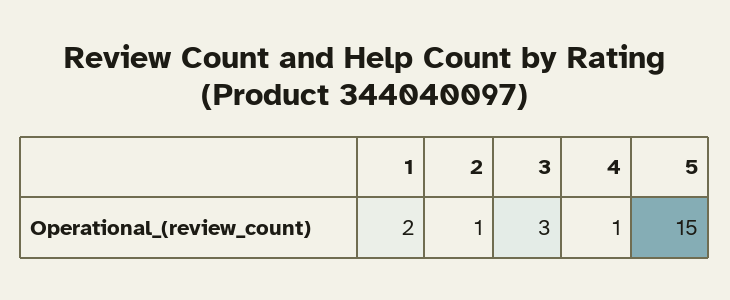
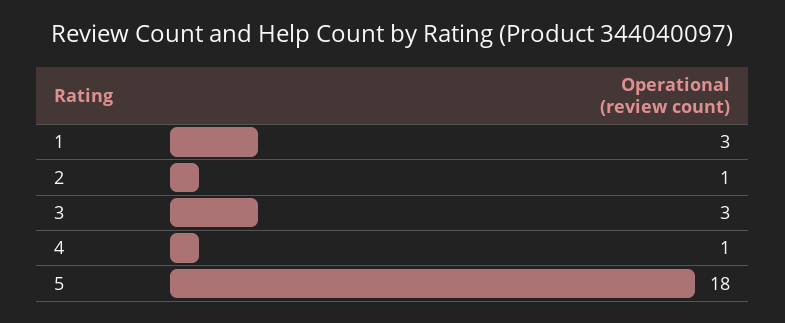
1: 2 -> 3
5: 15 -> 18

